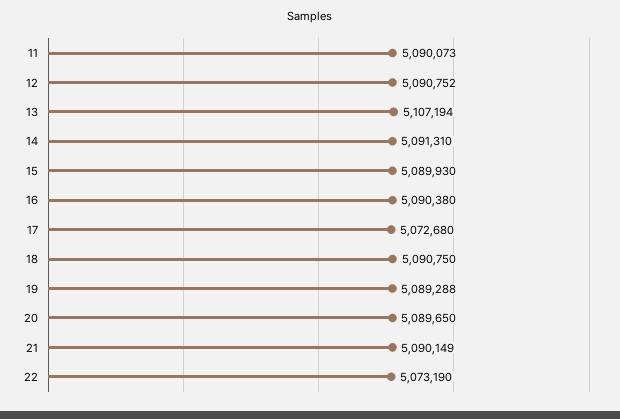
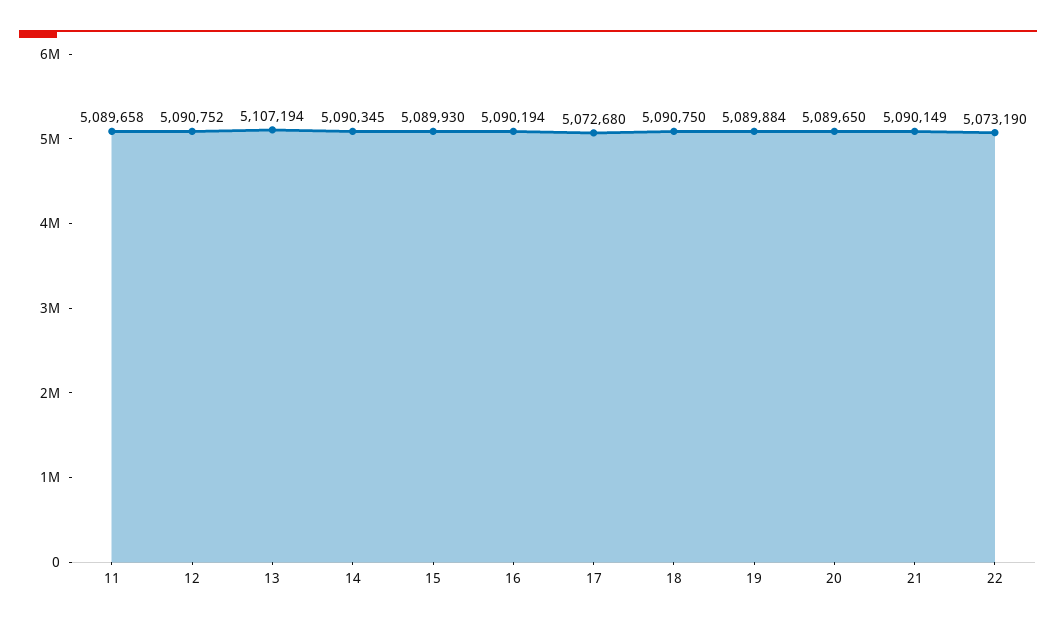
11: 5090073 -> 5089658
14: 5091310 -> 5090345
16: 5090380 -> 5090194
19: 5089288 -> 5089884

